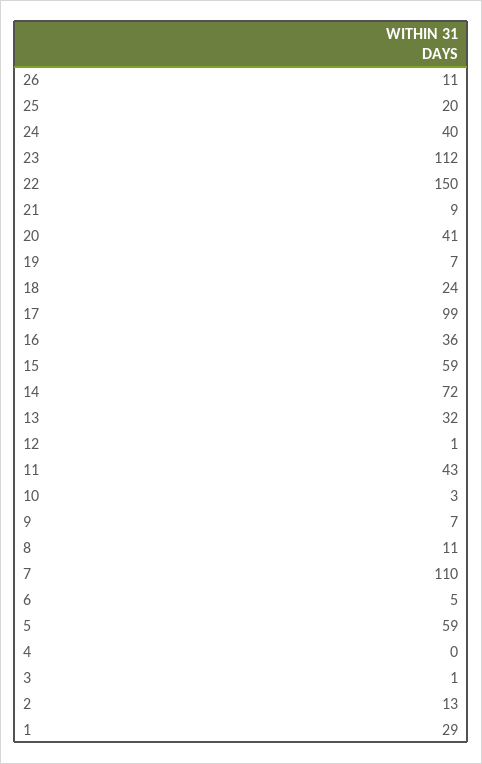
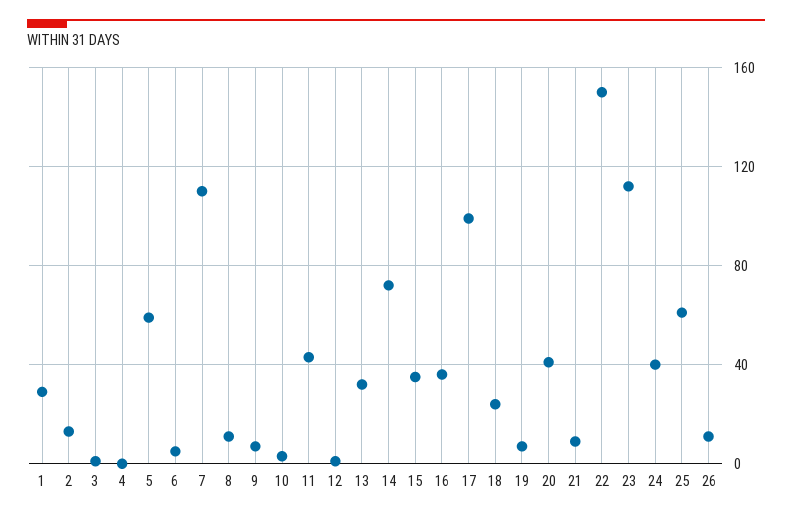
25: 20 -> 60
15: 59 -> 35

